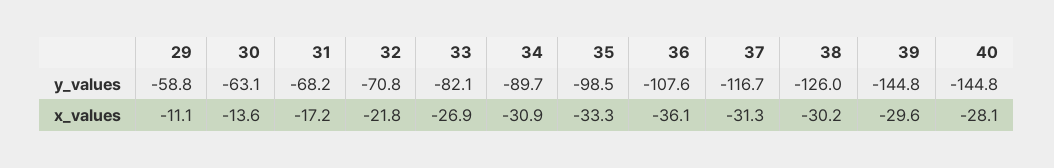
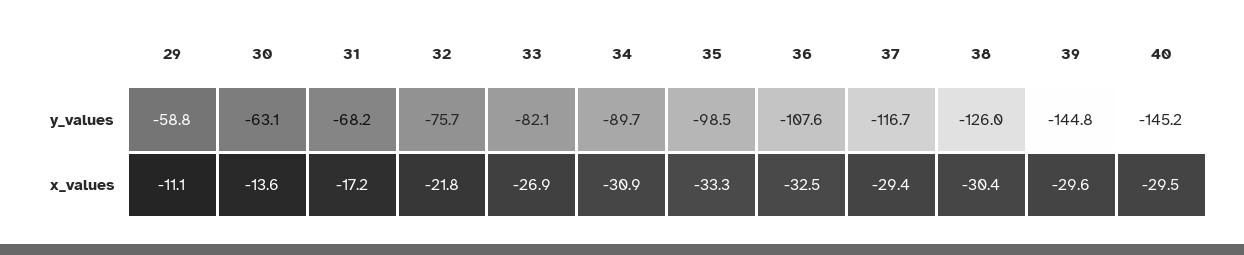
32, y_values: -70.8 -> -75.7
40, y_values: -144.8 -> -145.2
36, x_values: -36.1 -> -32.5
37, x_values: -31.3 -> -29.4
38, x_values: -30.2 -> -30.4
40, x_values: -28.1 -> -29.5

